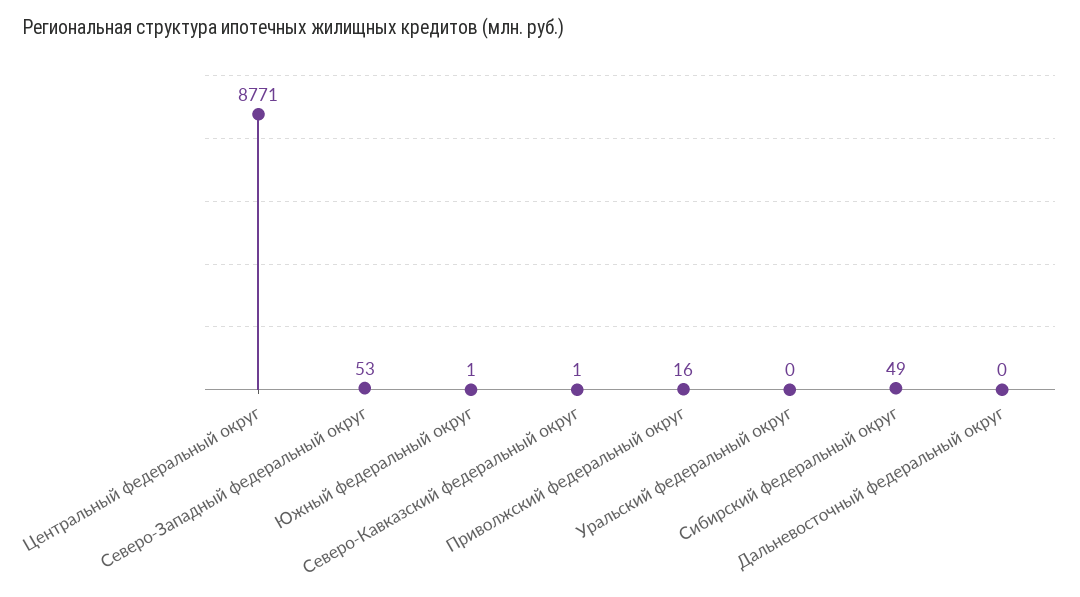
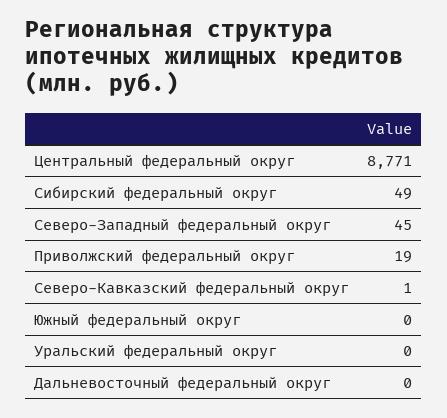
Северо-Западный федеральный округ: 53 -> 45
Южный федеральный округ: 1 -> 0
Приволжский федеральный округ: 16 -> 19

